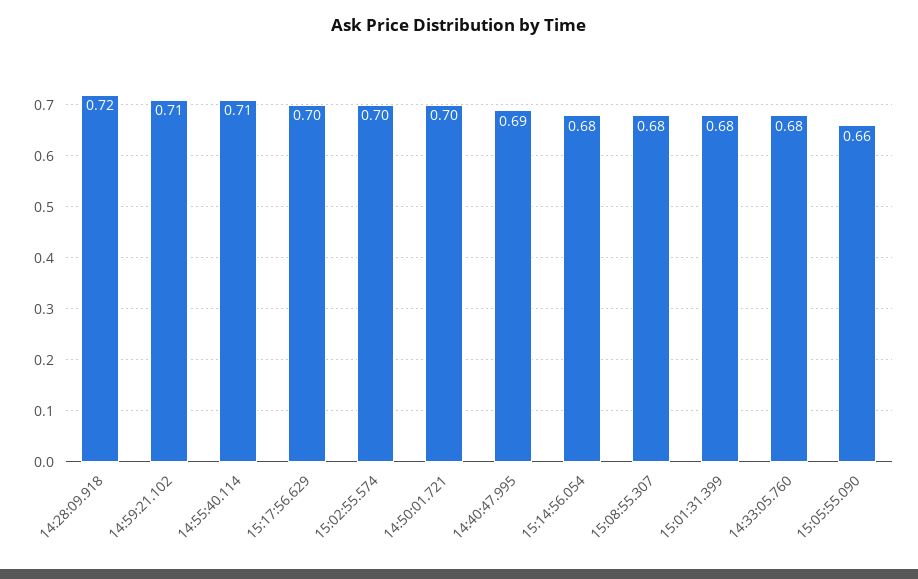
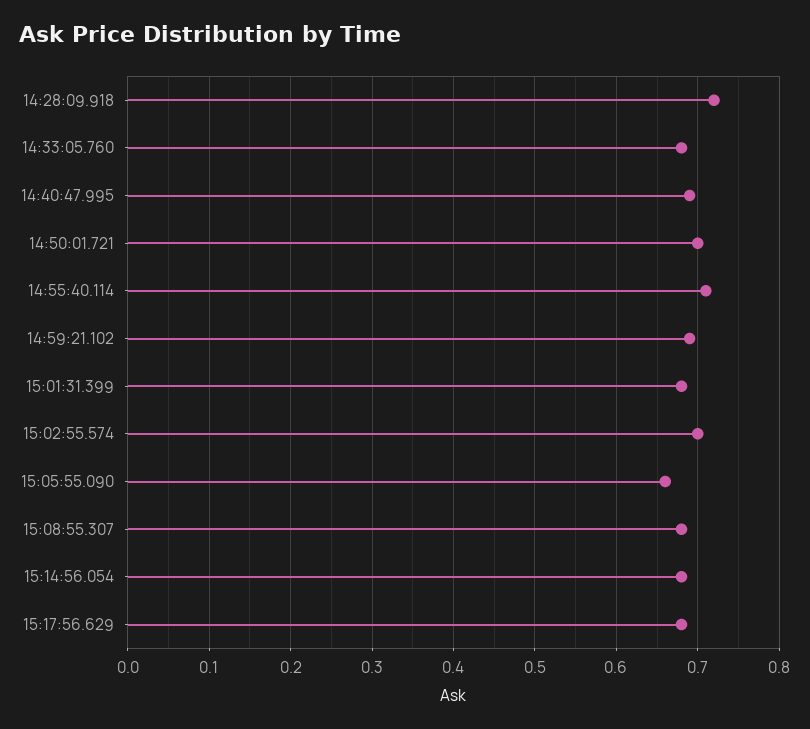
14:59:21.102: 0.71 -> 0.69
15:17:56.629: 0.7 -> 0.68

